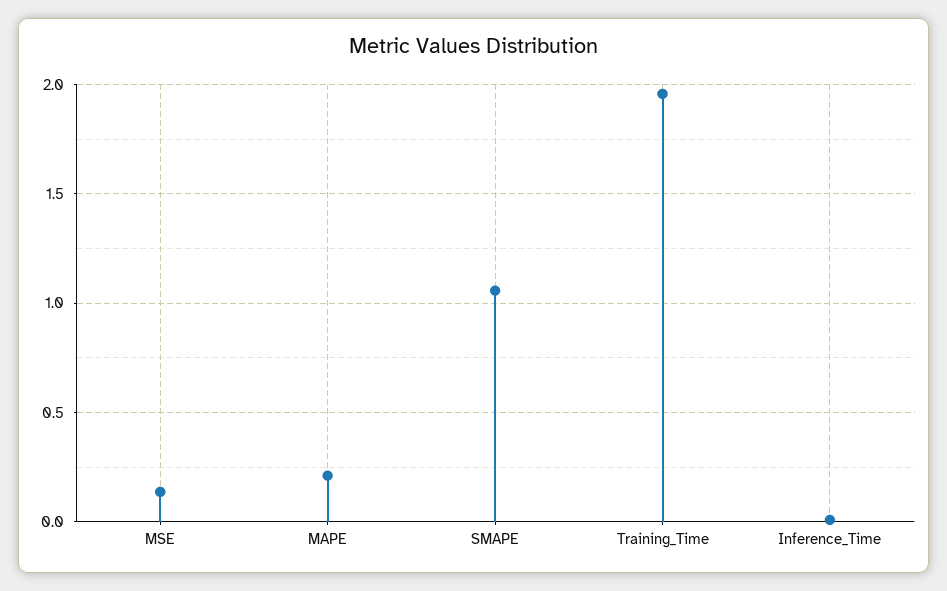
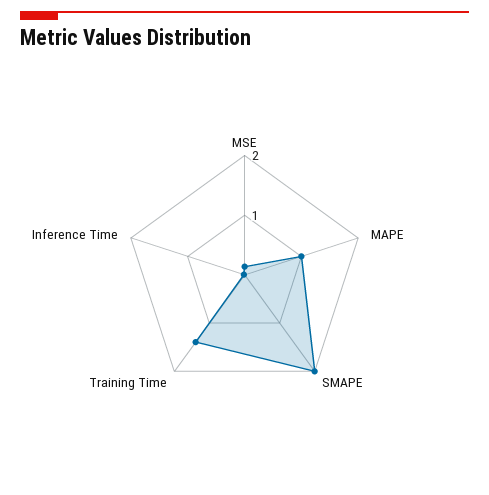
MAPE: 0.2 -> 1
SMAPE: 1.05 -> 2
Training_Time: 1.95 -> 1.4

